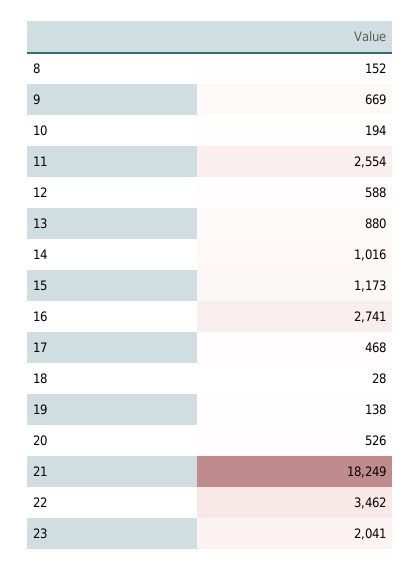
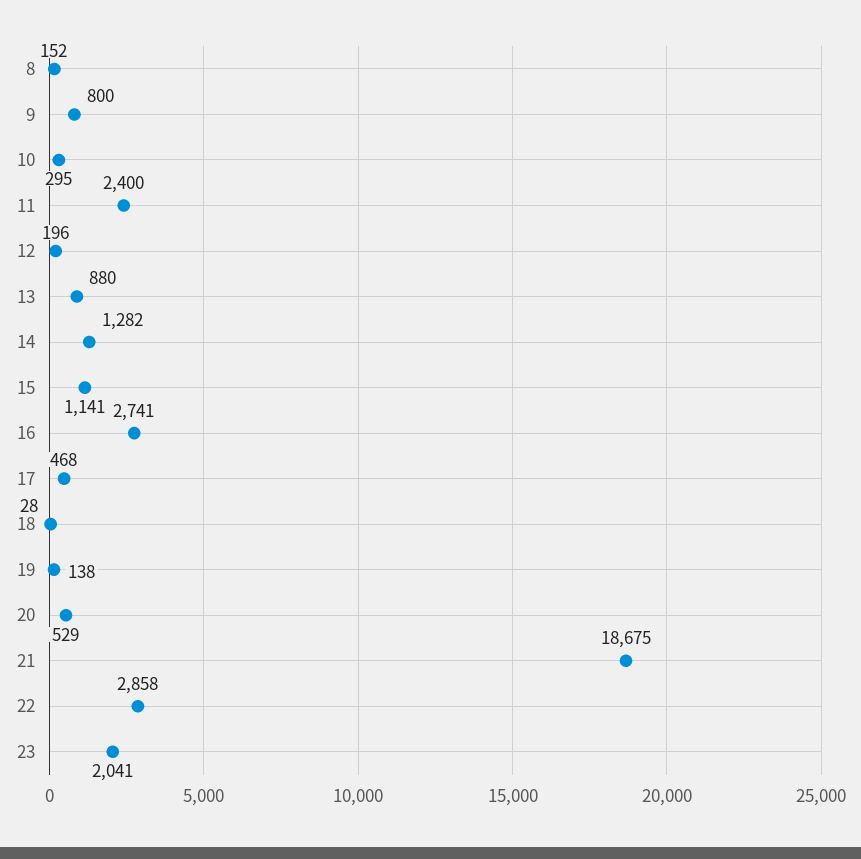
9: 669 -> 800
10: 194 -> 295
11: 2554 -> 2400
12: 588 -> 196
14: 1016 -> 1282
15: 1173 -> 1141
20: 526 -> 529
21: 18249 -> 18675
22: 3462 -> 2858

